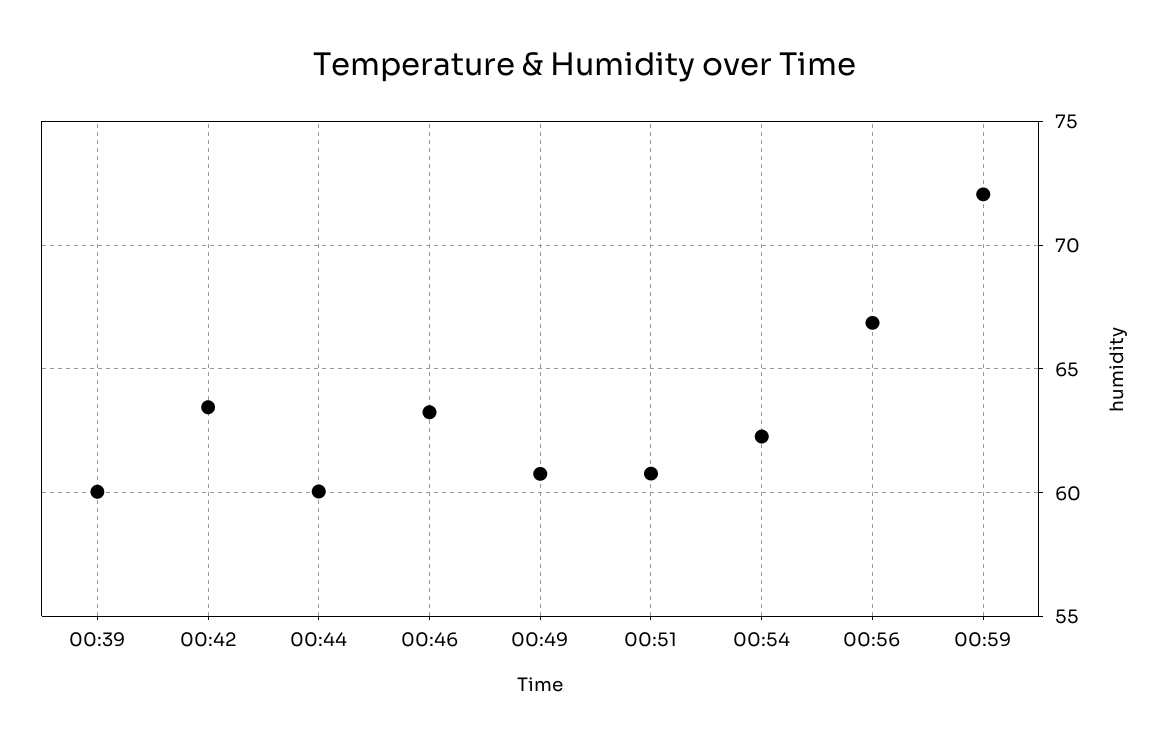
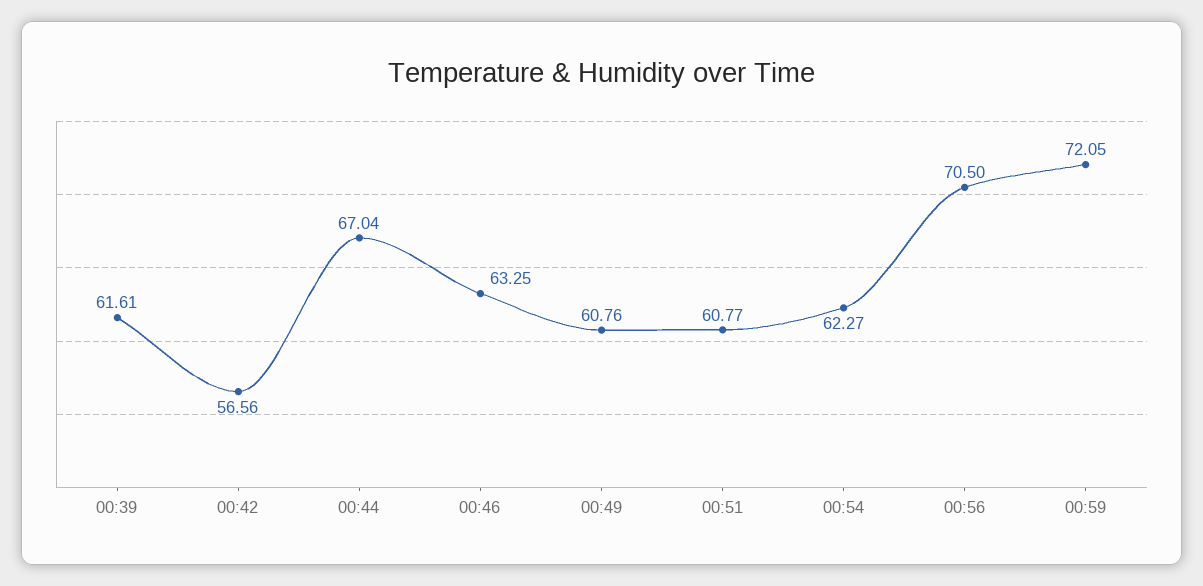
00:39: 60 -> 61.61
00:42: 63.5 -> 56.56
00:44: 60 -> 67.04
00:56: 67 -> 70.5

